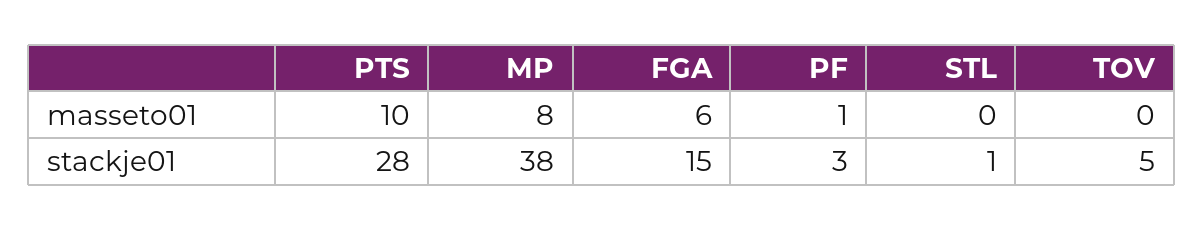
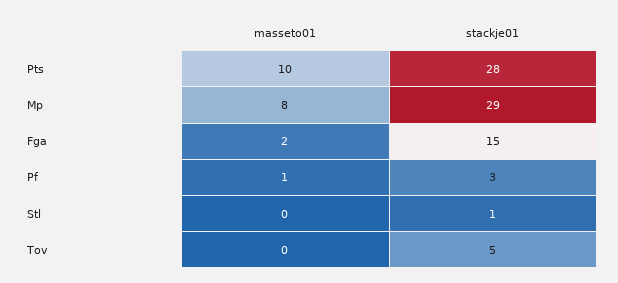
FGA, masseto01: 6 -> 2
MP, stackje01: 38 -> 29

